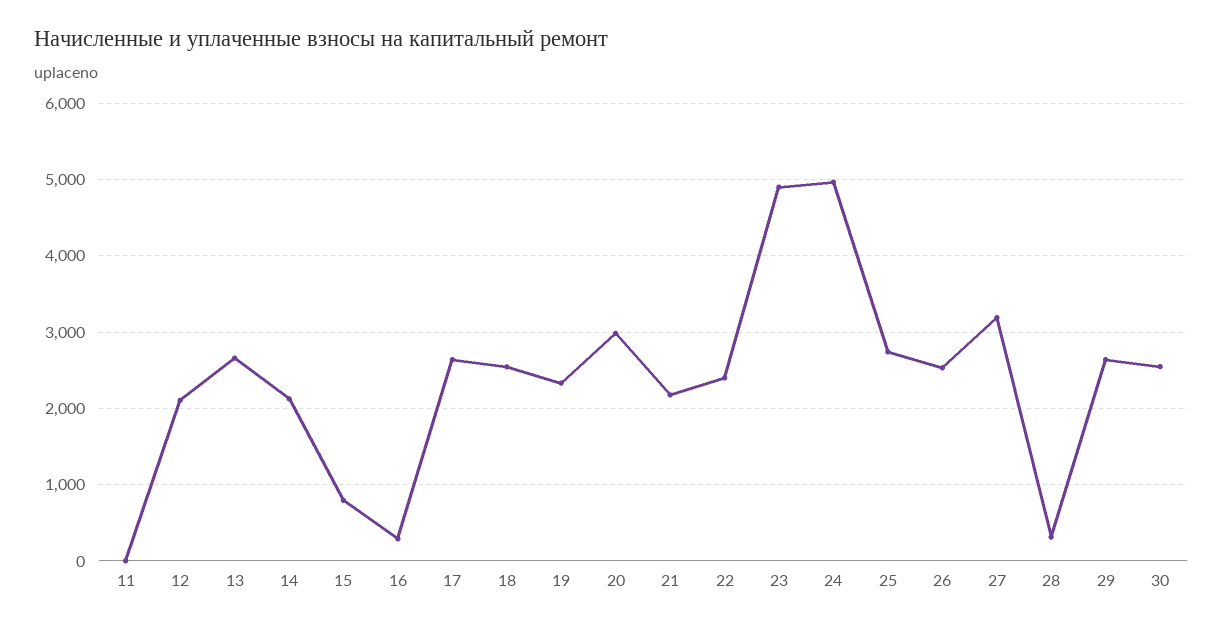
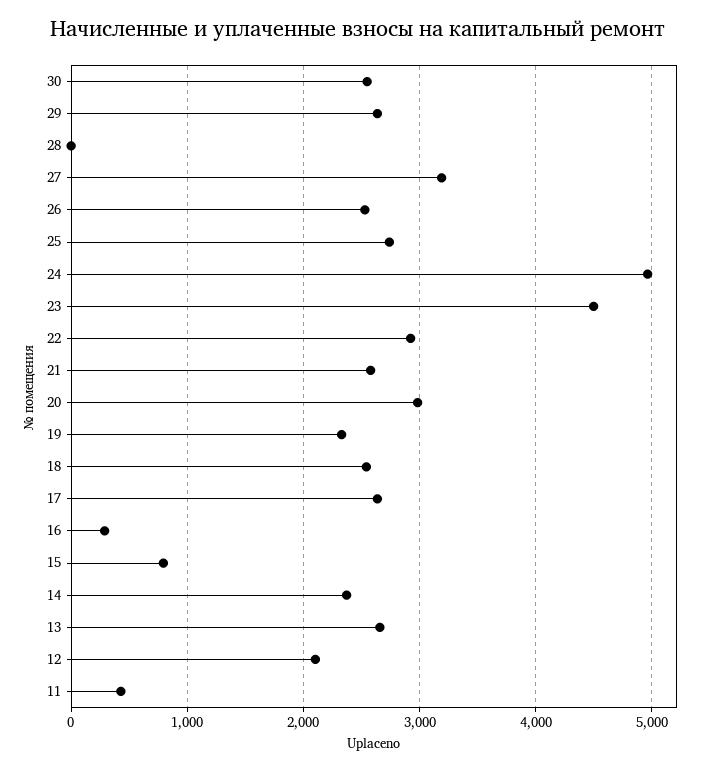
11: 0 -> 400
14: 2100 -> 2400
21: 2200 -> 2600
22: 2400 -> 2900
23: 4900 -> 4500
28: 300 -> 0

